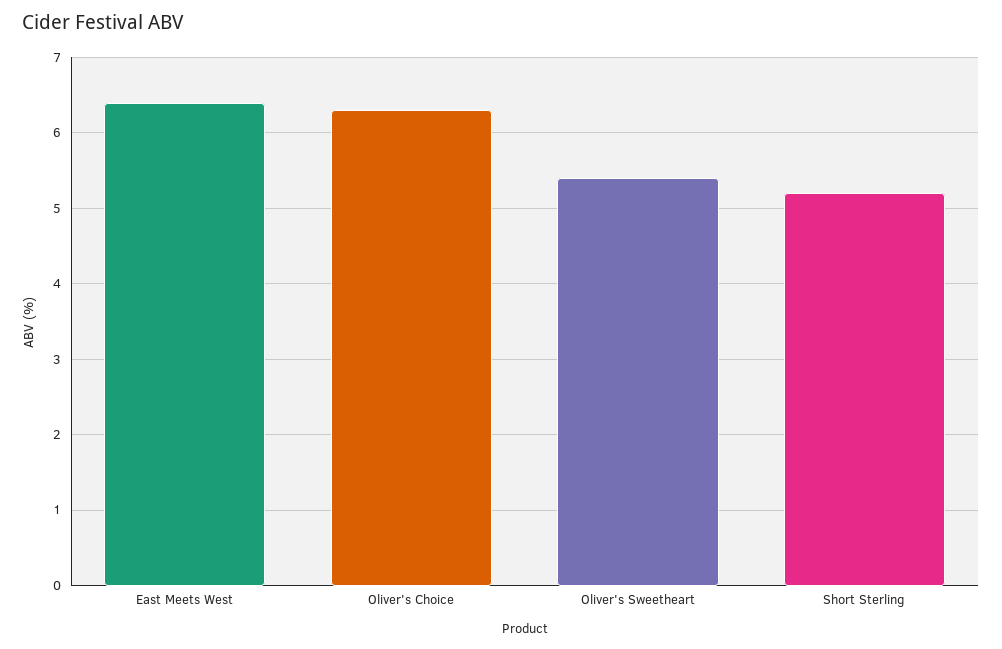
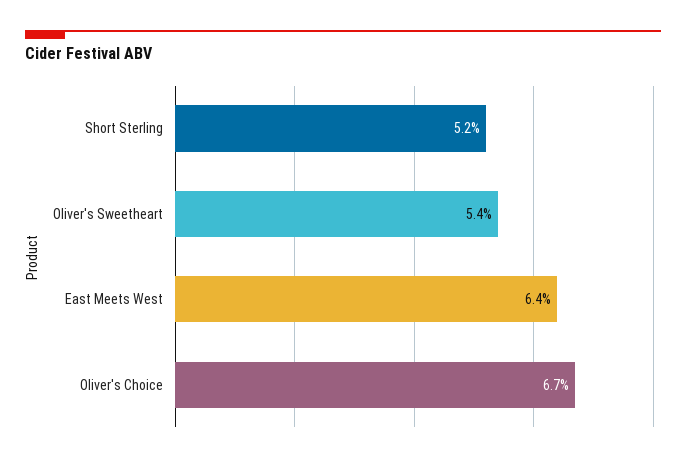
Oliver's Choice: 6.3 -> 6.7

